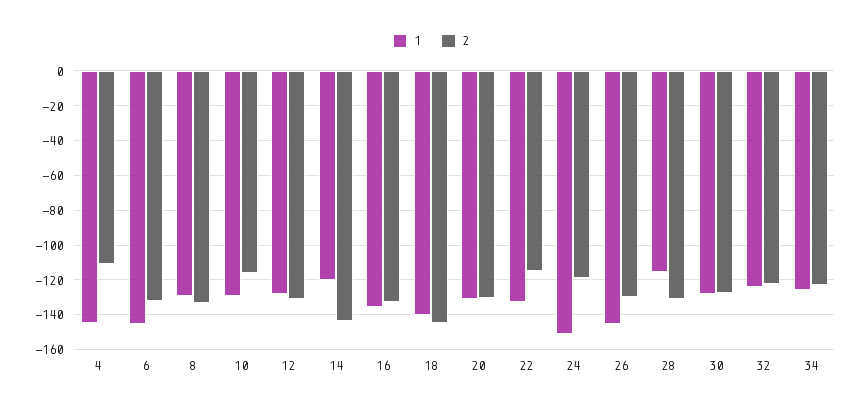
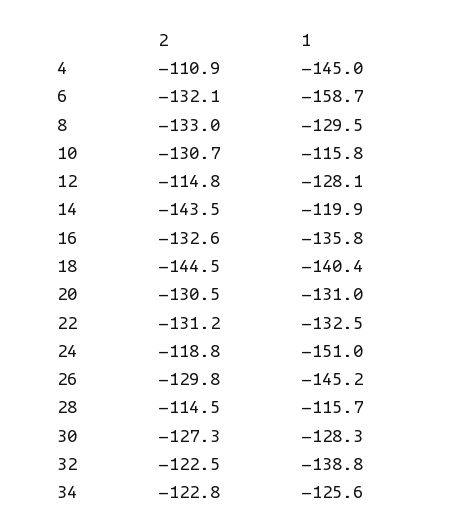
1, 6: -145 -> -158.7
1, 10: -130 -> -115.8
2, 10: -115 -> -130.7
2, 12: -130 -> -114.8
2, 22: -115 -> -131.2
2, 28: -130 -> -114.5
1, 32: -125 -> -138.8

